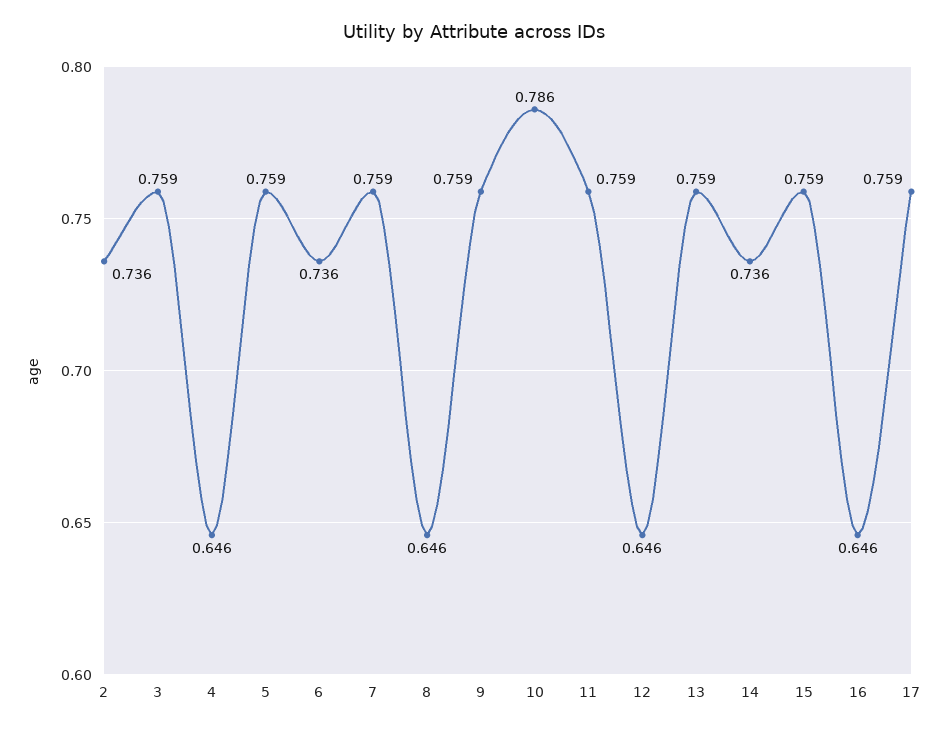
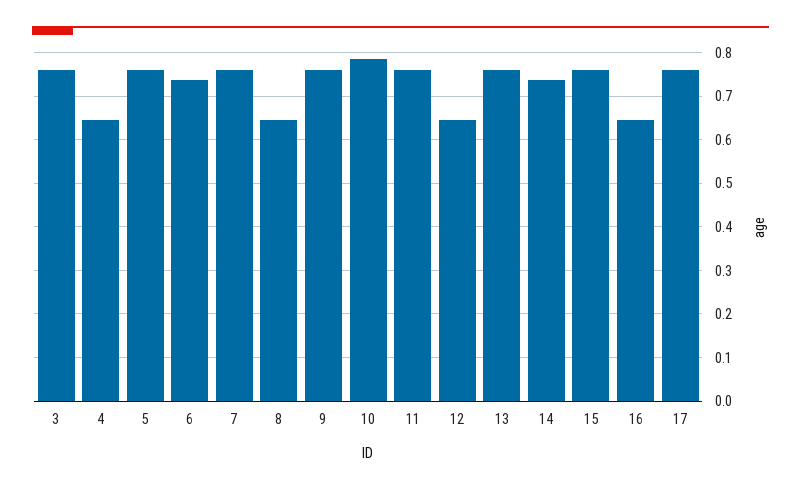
2: 0.736 -> none

